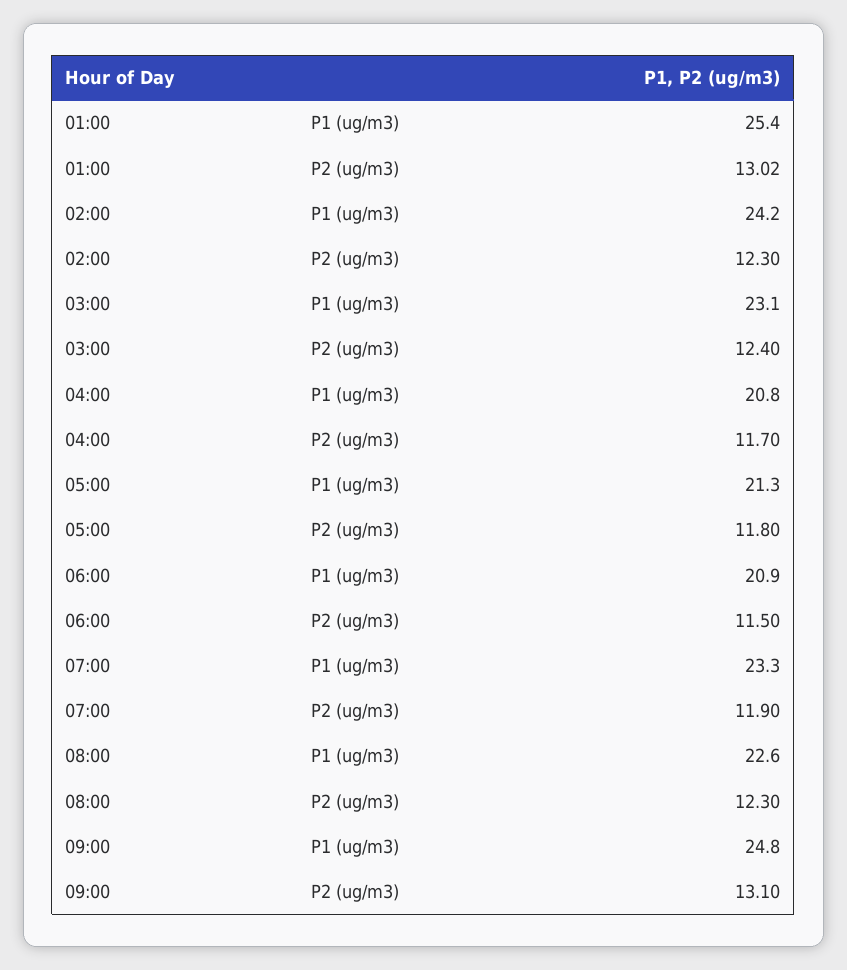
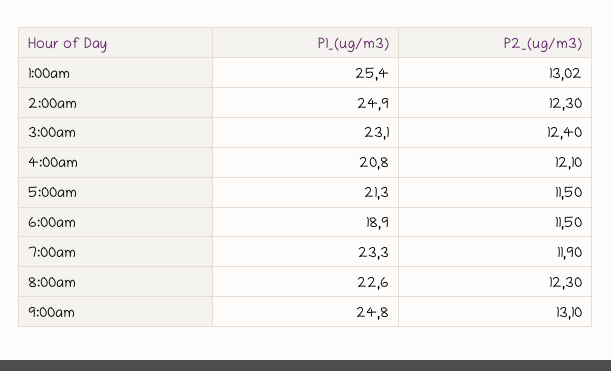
02:00, P1 (ug/m3): 24.2 -> 24.9
04:00, P2 (ug/m3): 11.7 -> 12.1
05:00, P2 (ug/m3): 11.8 -> 11.5
06:00, P1 (ug/m3): 20.9 -> 18.9

